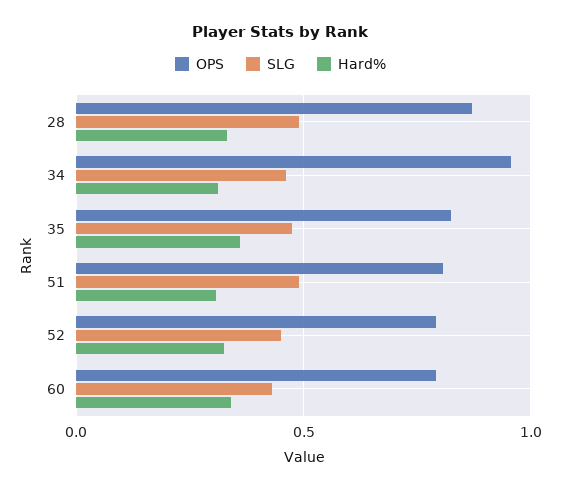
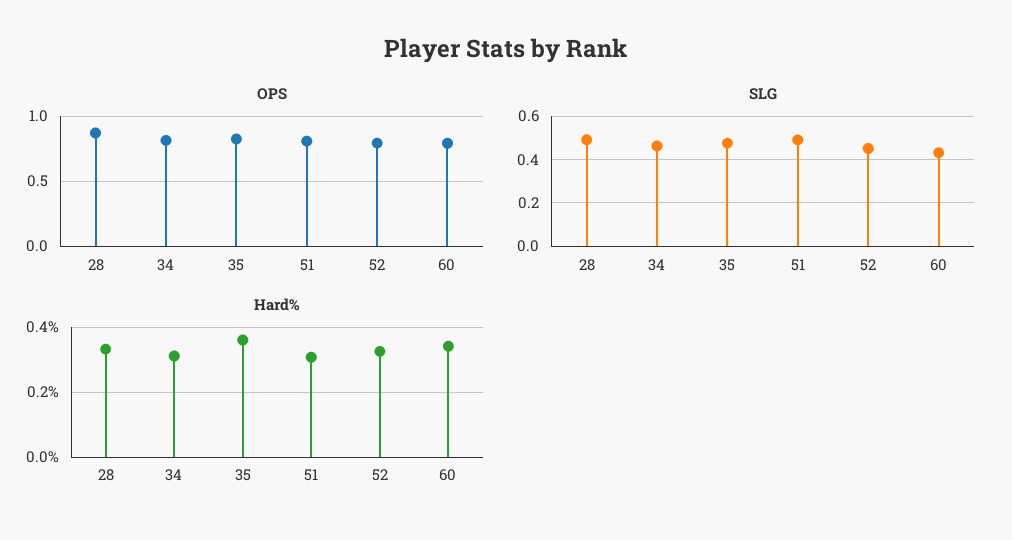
OPS, 34: 0.95 -> 0.8

